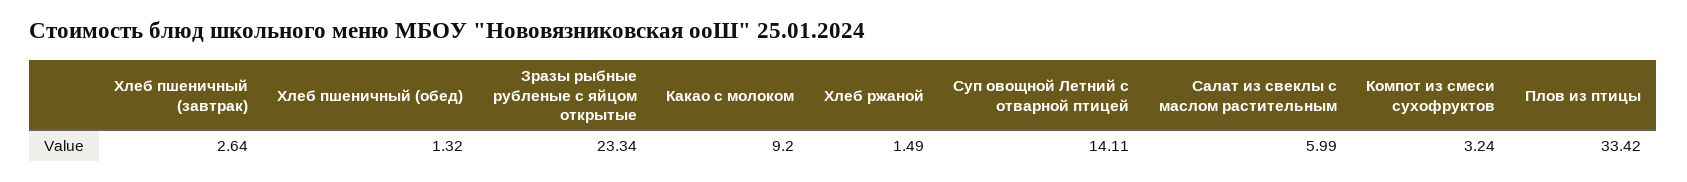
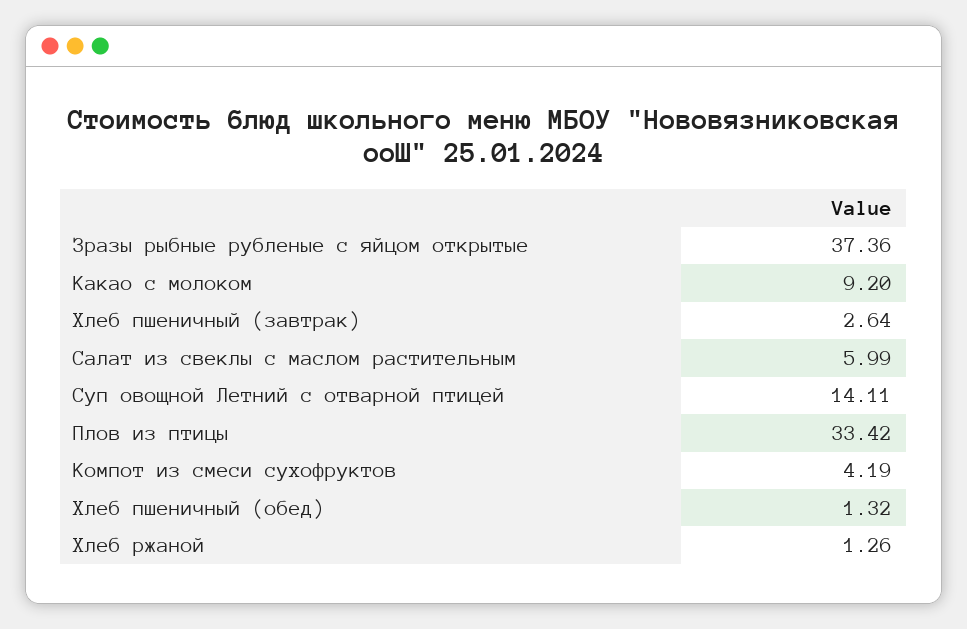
Зразы рыбные рубленые с яйцом открытые: 23.34 -> 37.36
Хлеб ржаной: 1.49 -> 1.26
Компот из смеси сухофруктов: 3.24 -> 4.19

